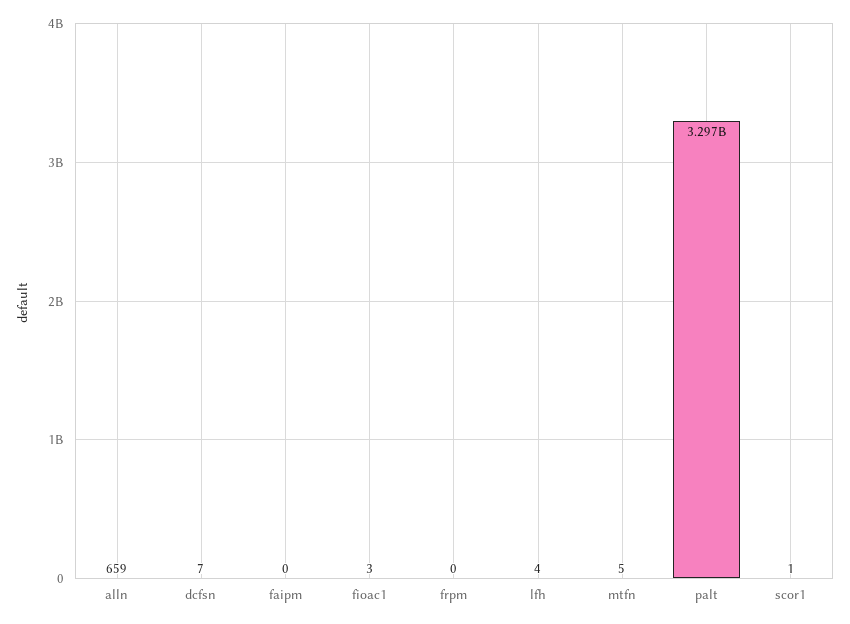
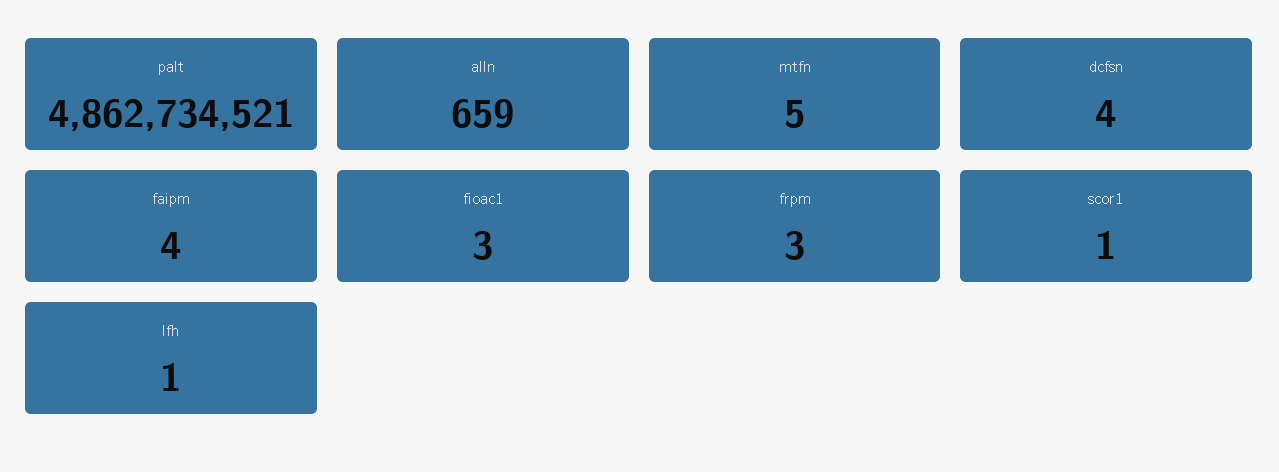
dcfsn: 7 -> 4
faipm: 0 -> 4
frpm: 0 -> 3
lfh: 4 -> 1
palt: 3297000000 -> 4862734521

